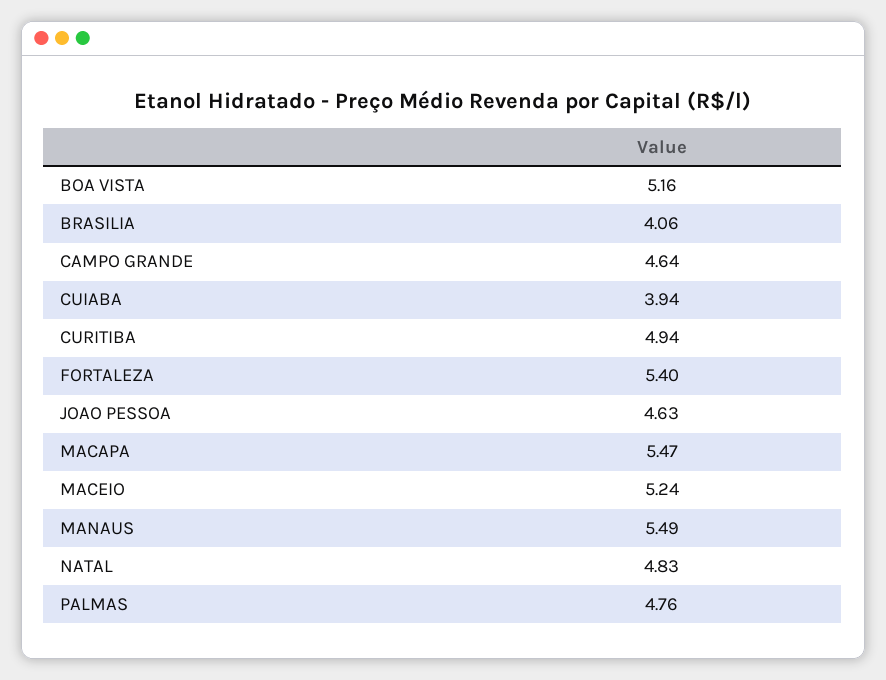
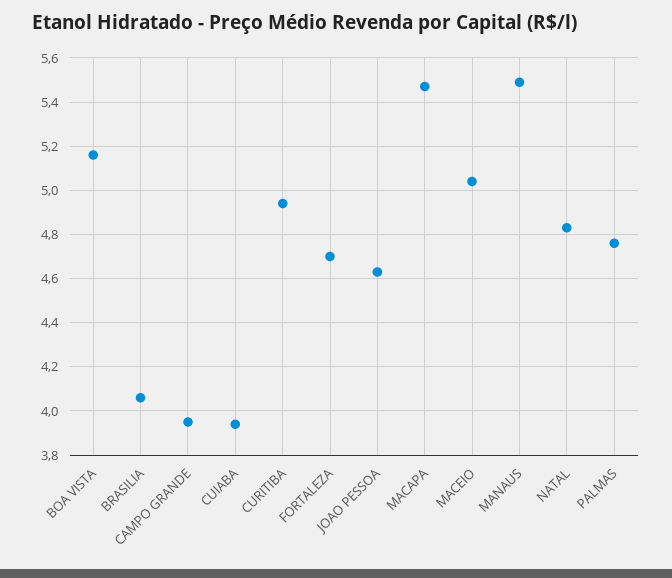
CAMPO GRANDE: 4.64 -> 3.95
FORTALEZA: 5.4 -> 4.7
MACEIO: 5.24 -> 5.05

